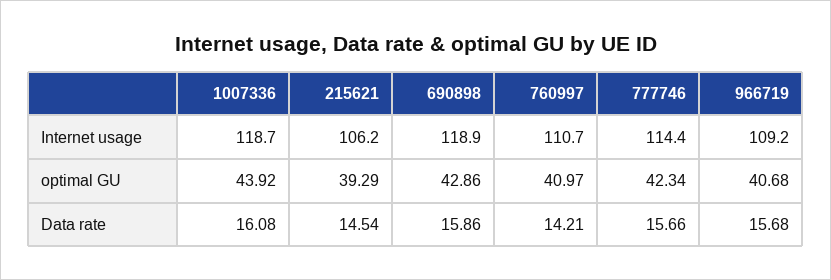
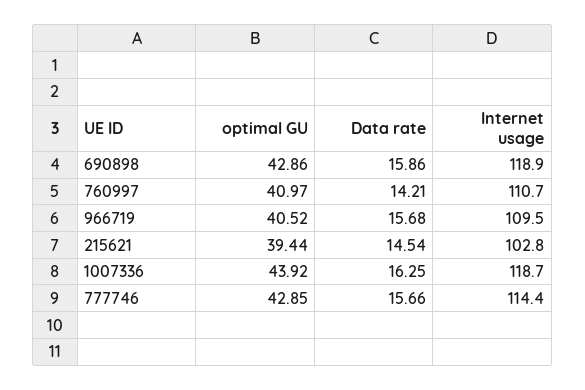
215621, Internet usage: 106.2 -> 102.8
966719, Internet usage: 109.2 -> 109.5
215621, optimal GU: 39.29 -> 39.44
777746, optimal GU: 42.34 -> 42.85
966719, optimal GU: 40.68 -> 40.52
1007336, Data rate: 16.08 -> 16.25

